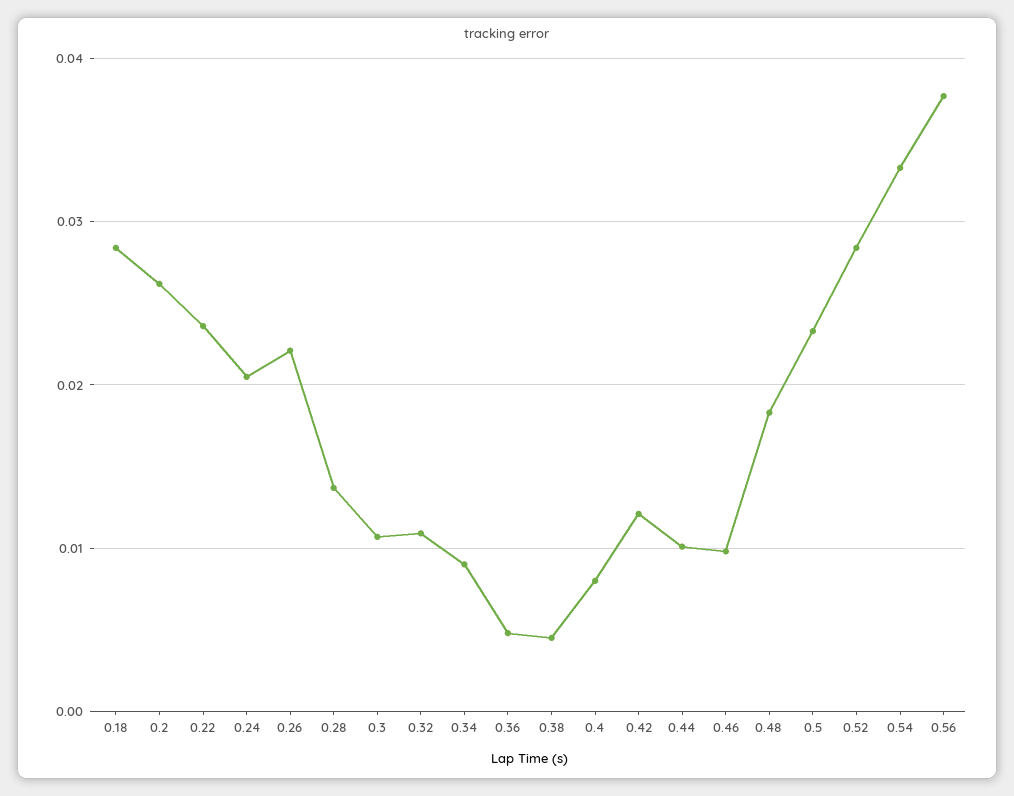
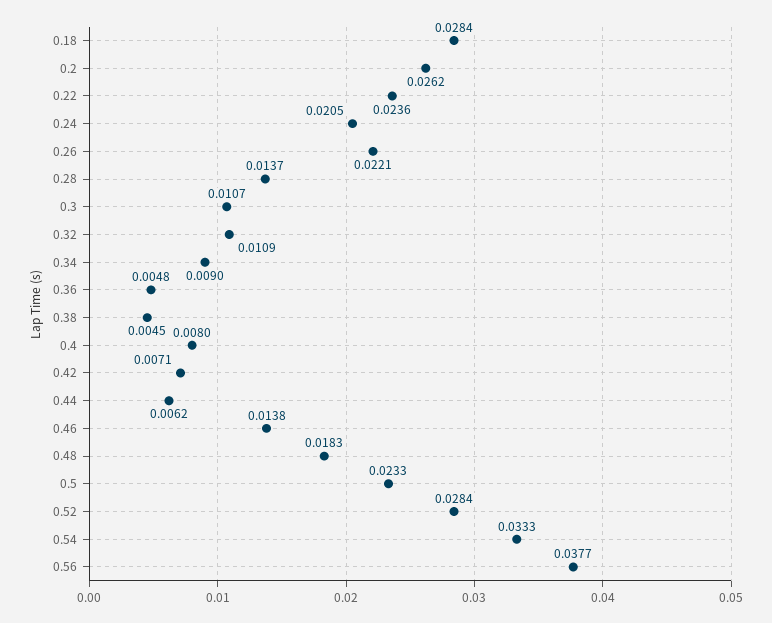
0.42: 0.012 -> 0.0071
0.44: 0.01 -> 0.0062
0.46: 0.01 -> 0.0138

